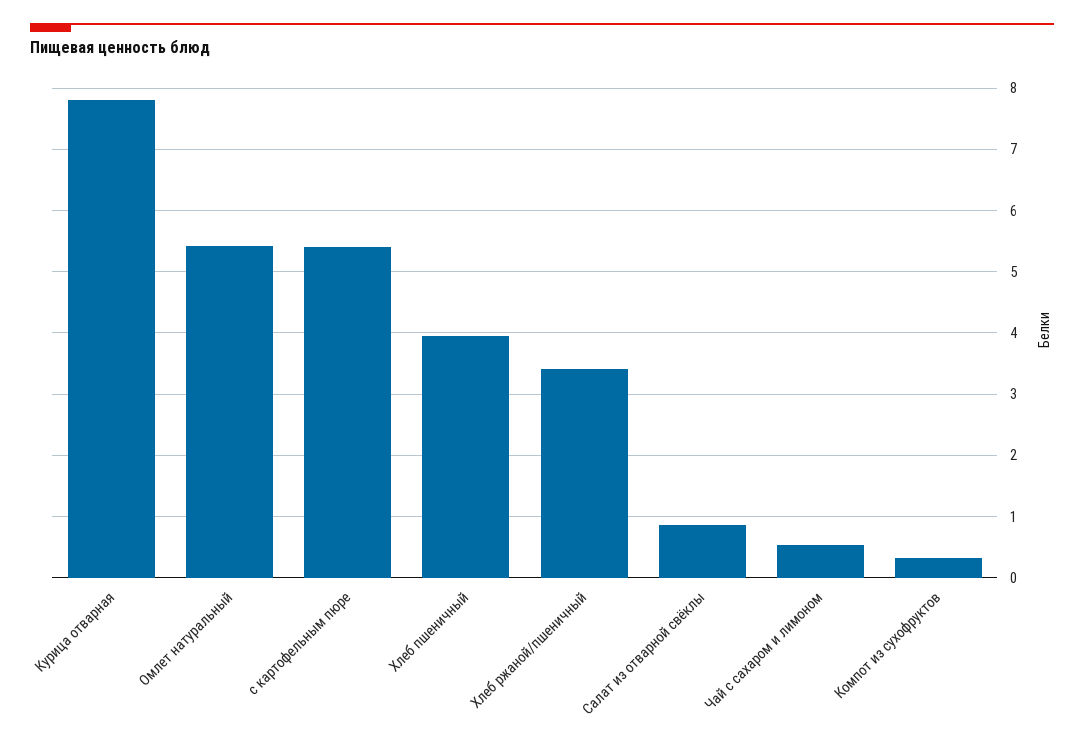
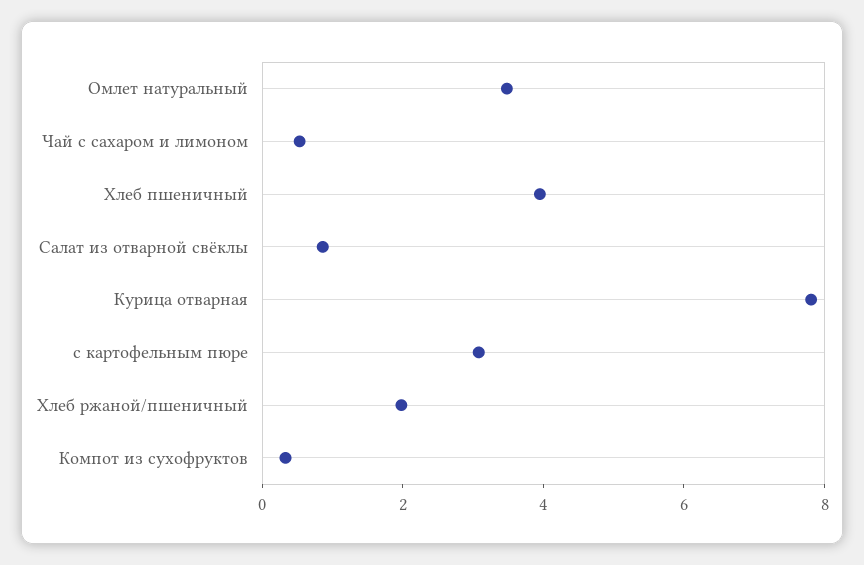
Омлет натуральный: 5.4 -> 3.5
с картофельным пюре: 5.4 -> 3
Хлеб ржаной/пшеничный: 3.4 -> 2

